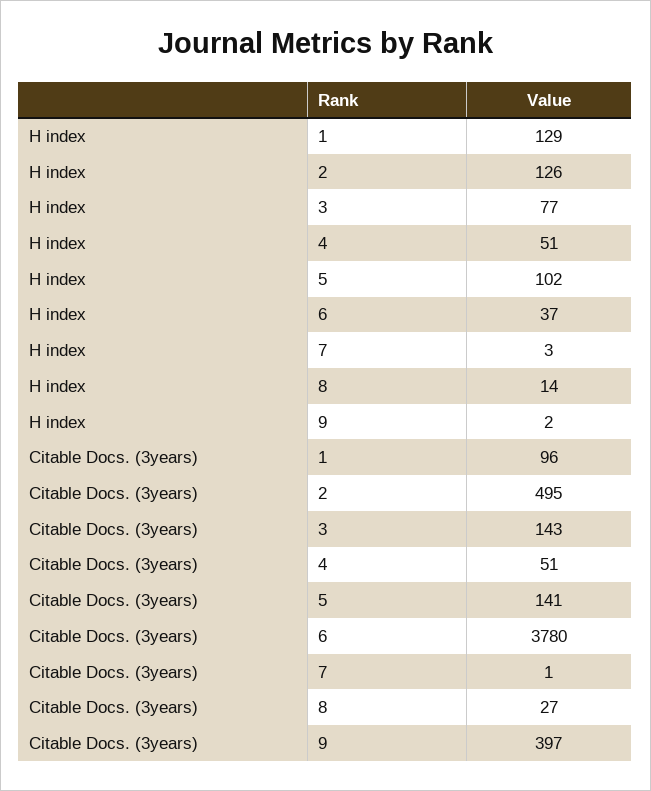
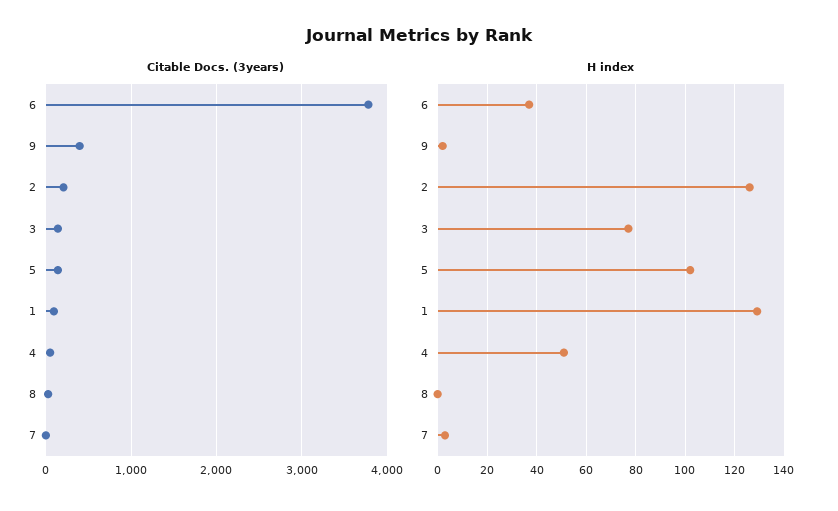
H index, 8: 14 -> 0
Citable Docs. (3years), 2: 495 -> 200

